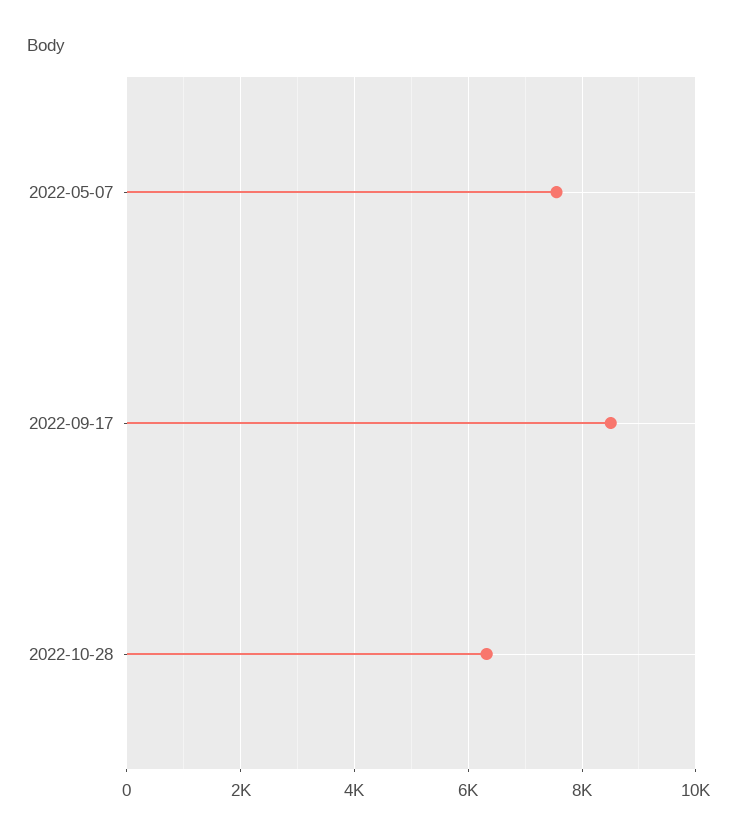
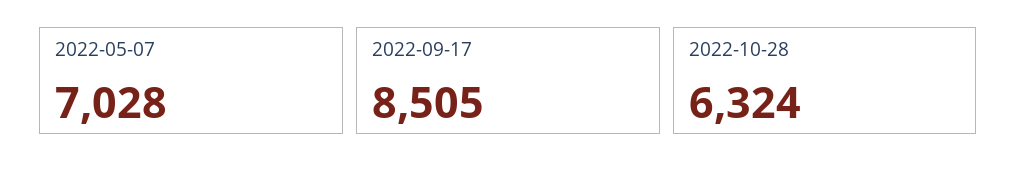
2022-05-07: 7600 -> 7028

